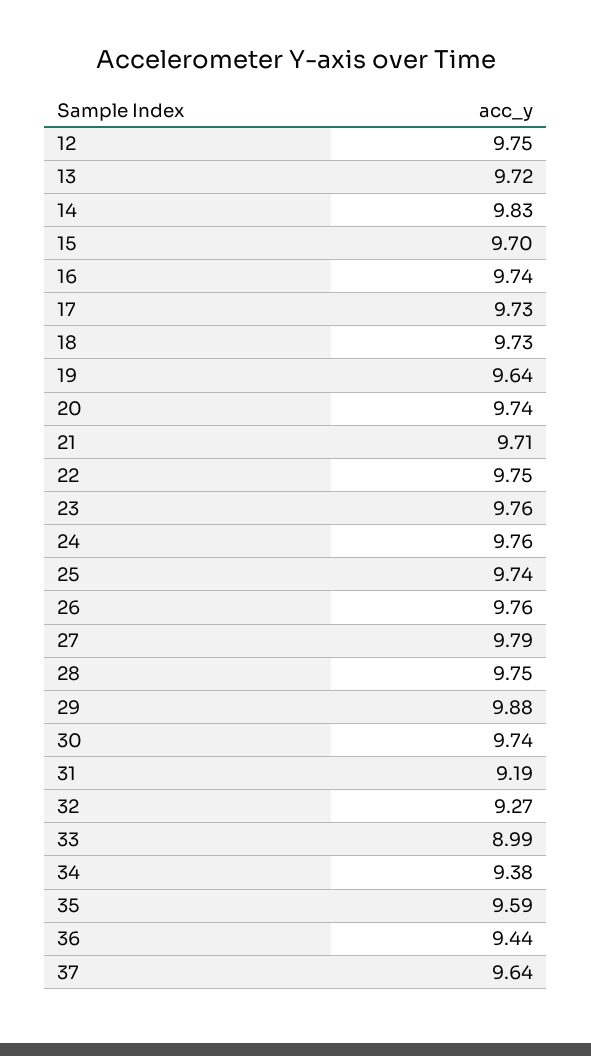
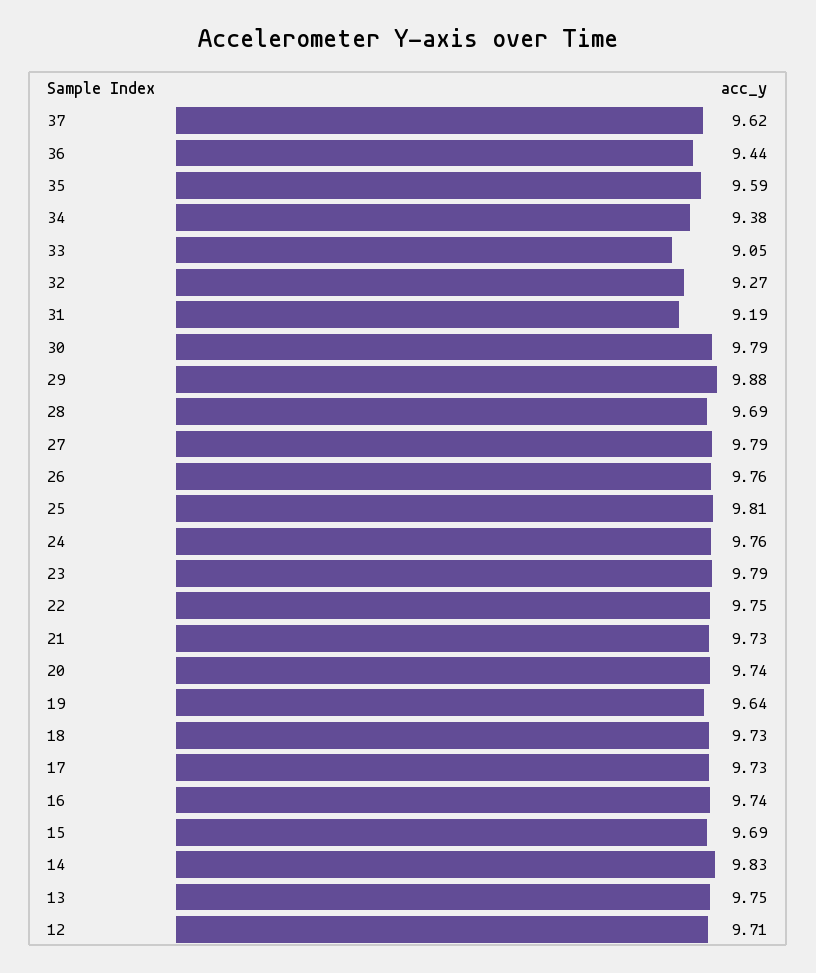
12: 9.75 -> 9.71
13: 9.72 -> 9.75
15: 9.7 -> 9.69
21: 9.71 -> 9.73
23: 9.76 -> 9.79
25: 9.74 -> 9.81
28: 9.75 -> 9.69
30: 9.74 -> 9.79
33: 8.99 -> 9.05
37: 9.64 -> 9.62

